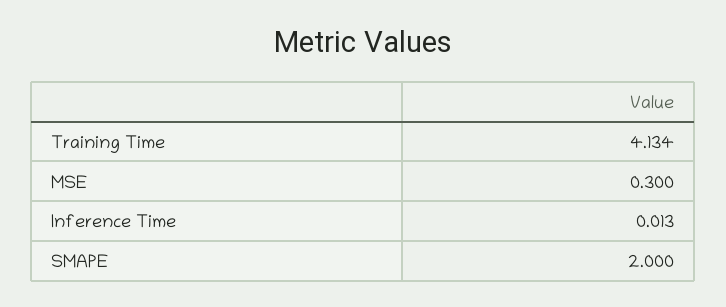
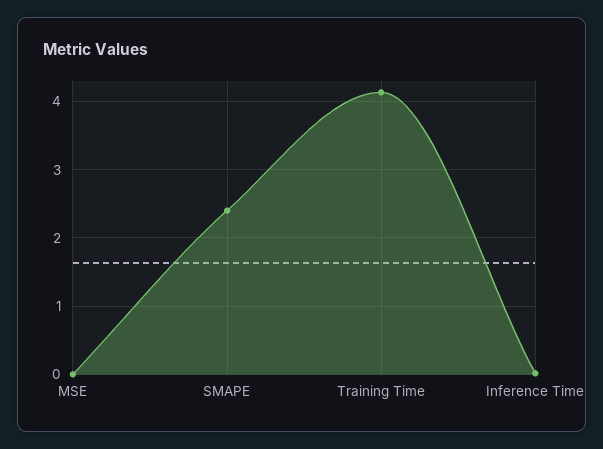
MSE: 0.3 -> 0
SMAPE: 2 -> 2.4

